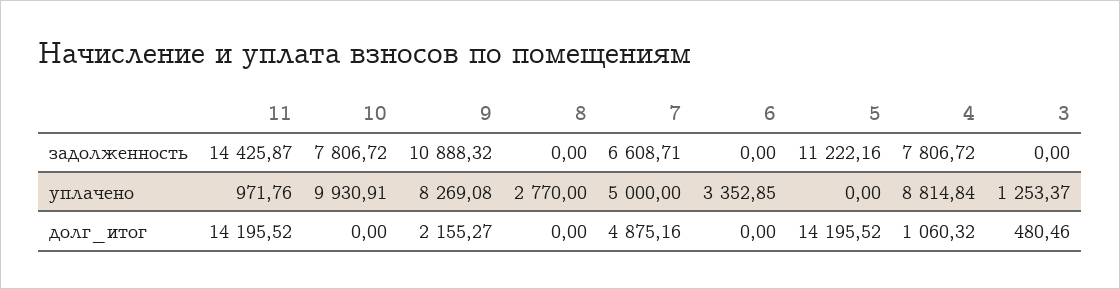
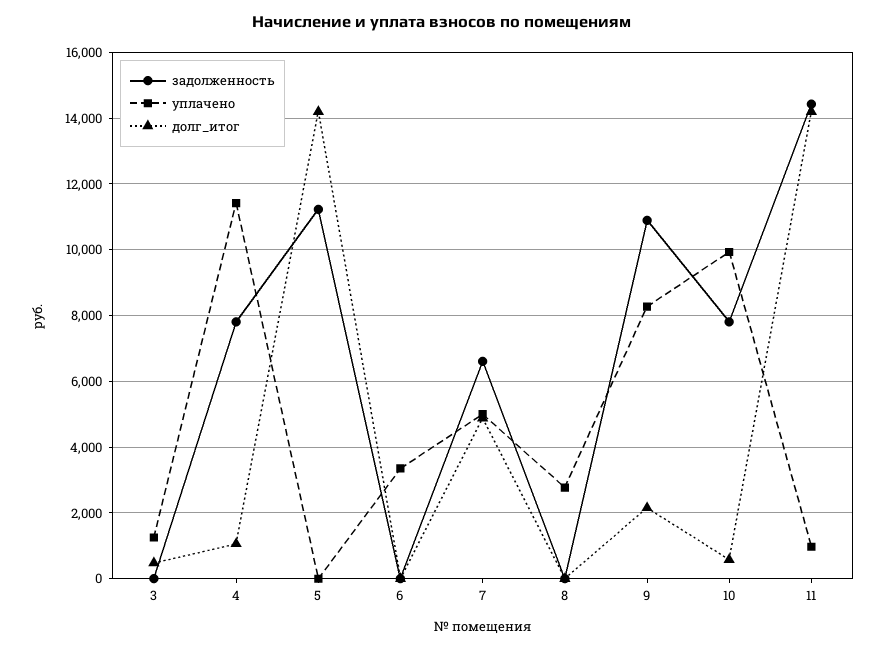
уплачено, 4: 8814.84 -> 11400
долг_итог, 10: 0 -> 600

